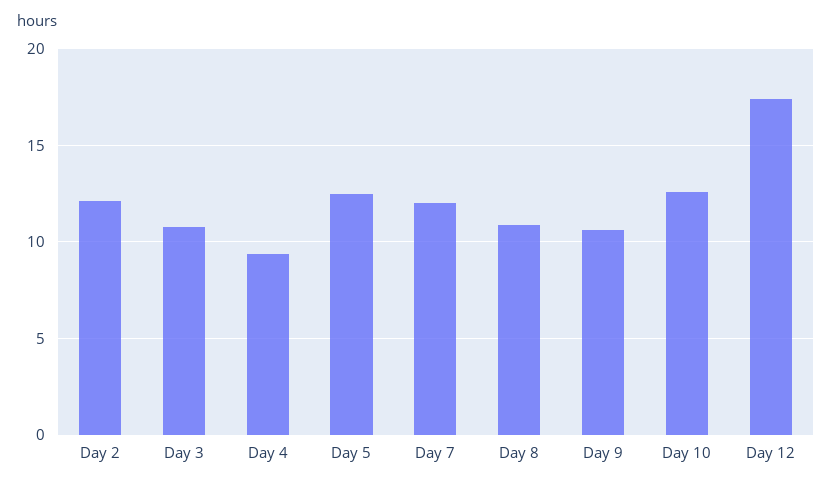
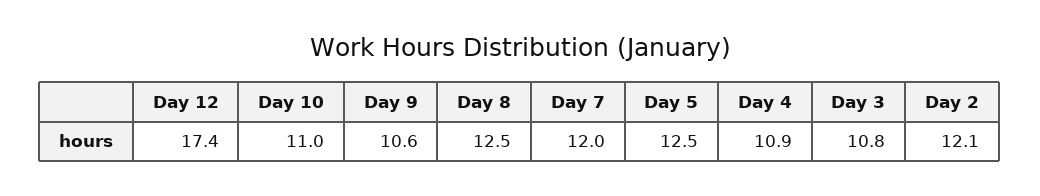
Day 4: 9.5 -> 10.9
Day 8: 11 -> 12.5
Day 10: 12.5 -> 11

